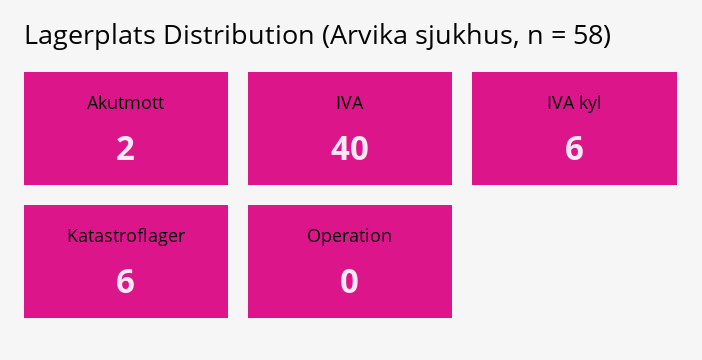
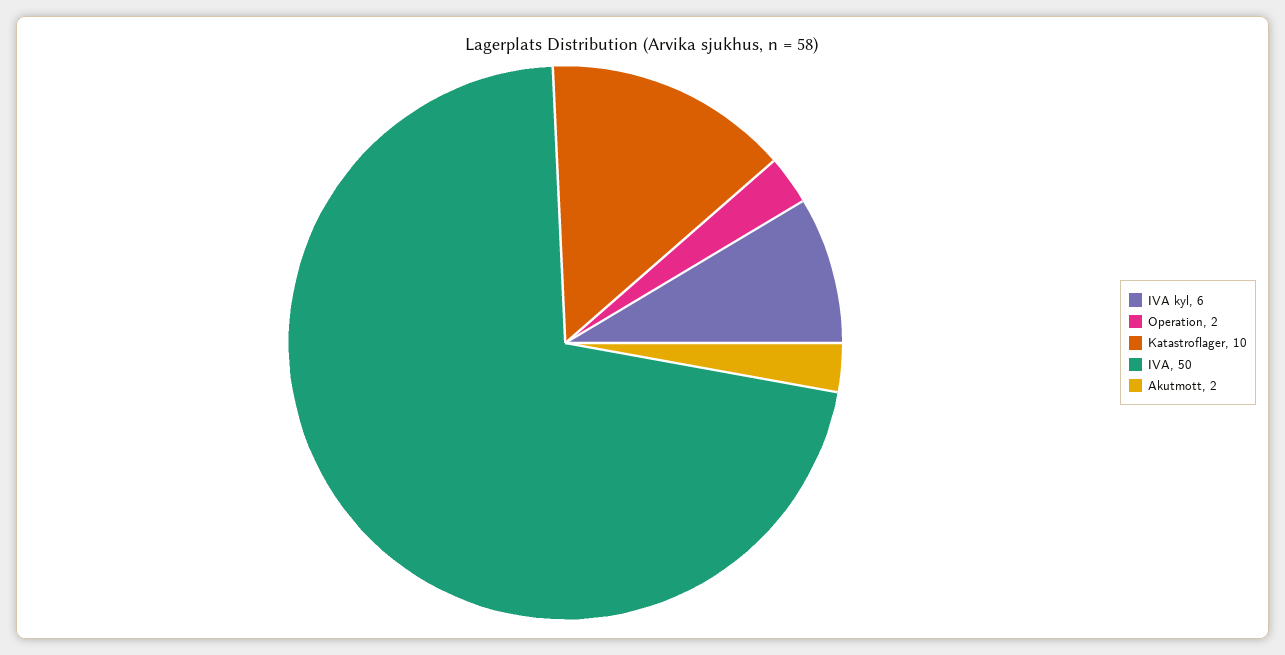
IVA: 40 -> 50
Katastroflager: 6 -> 10
Operation: 0 -> 2

